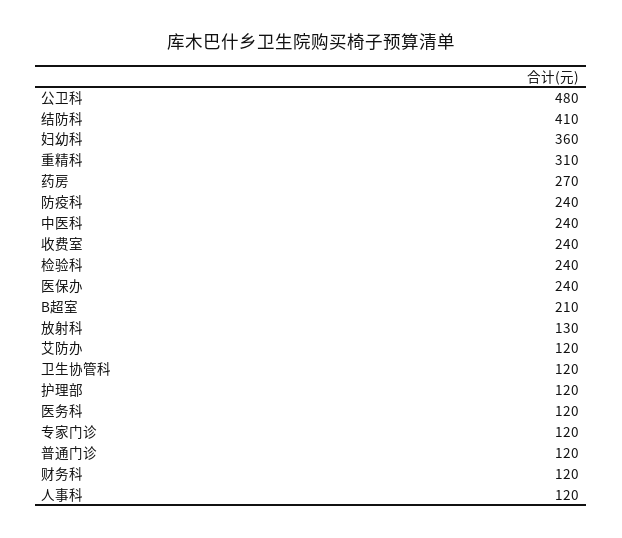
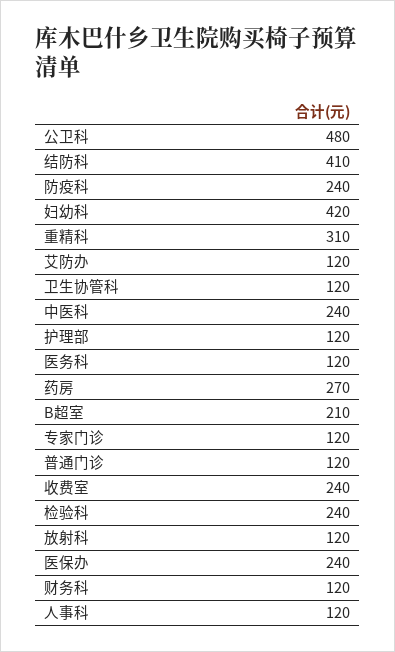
妇幼科: 360 -> 420
放射科: 130 -> 120

